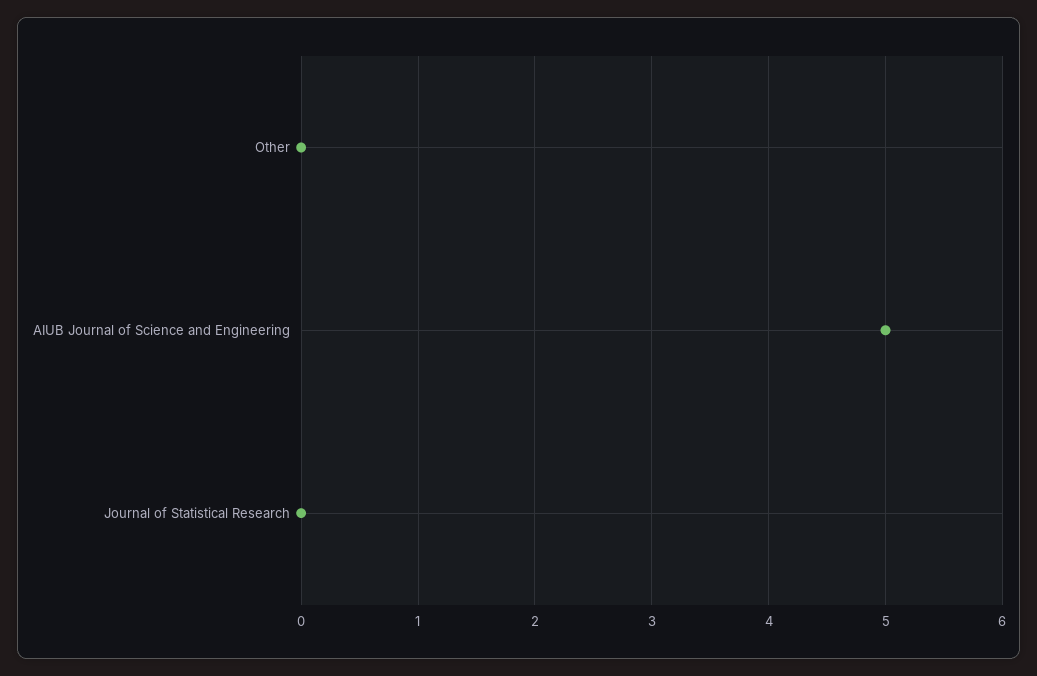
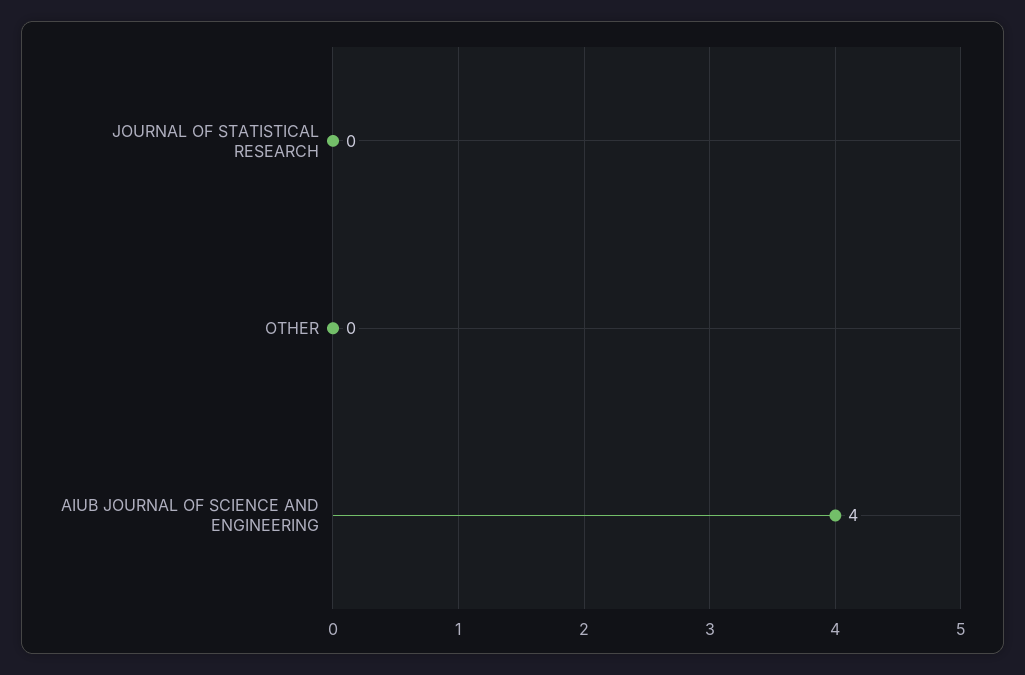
AIUB Journal of Science and Engineering: 5 -> 4

